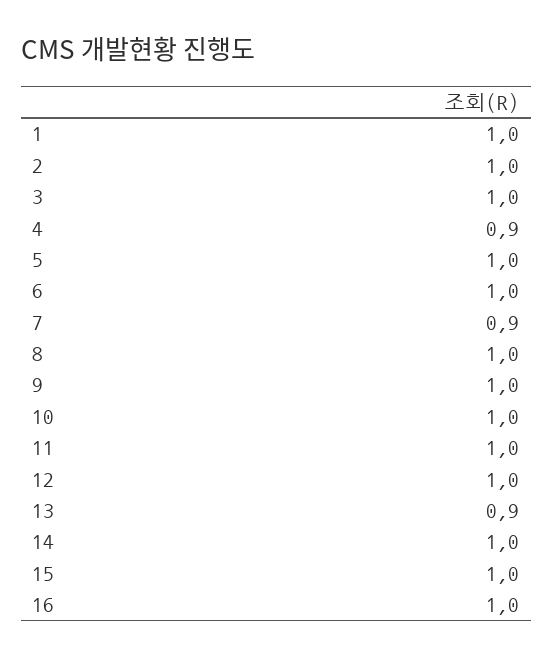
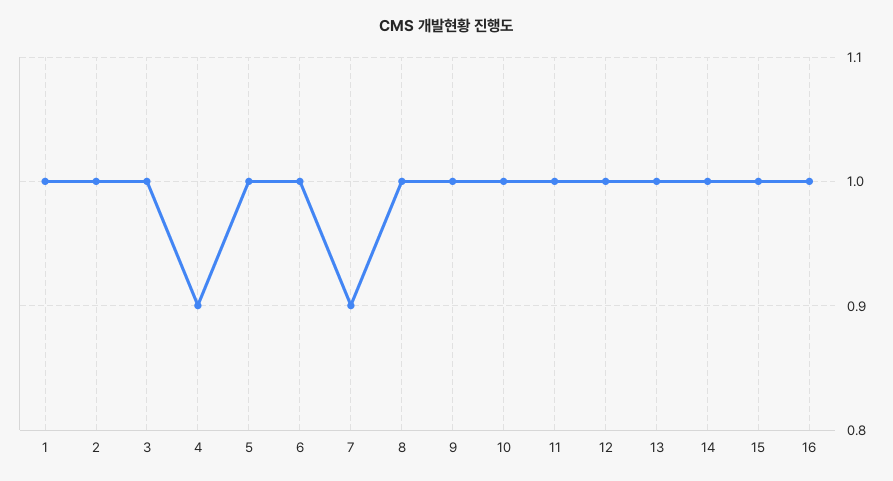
13: 0.9 -> 1

